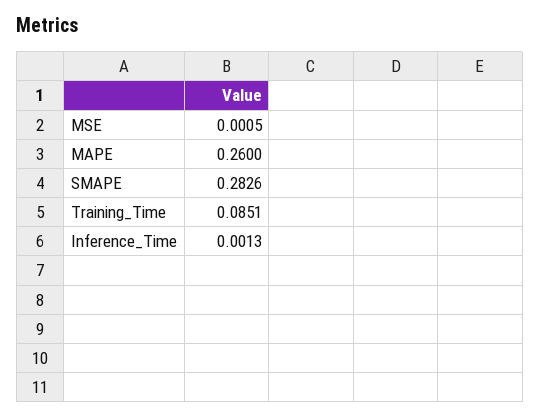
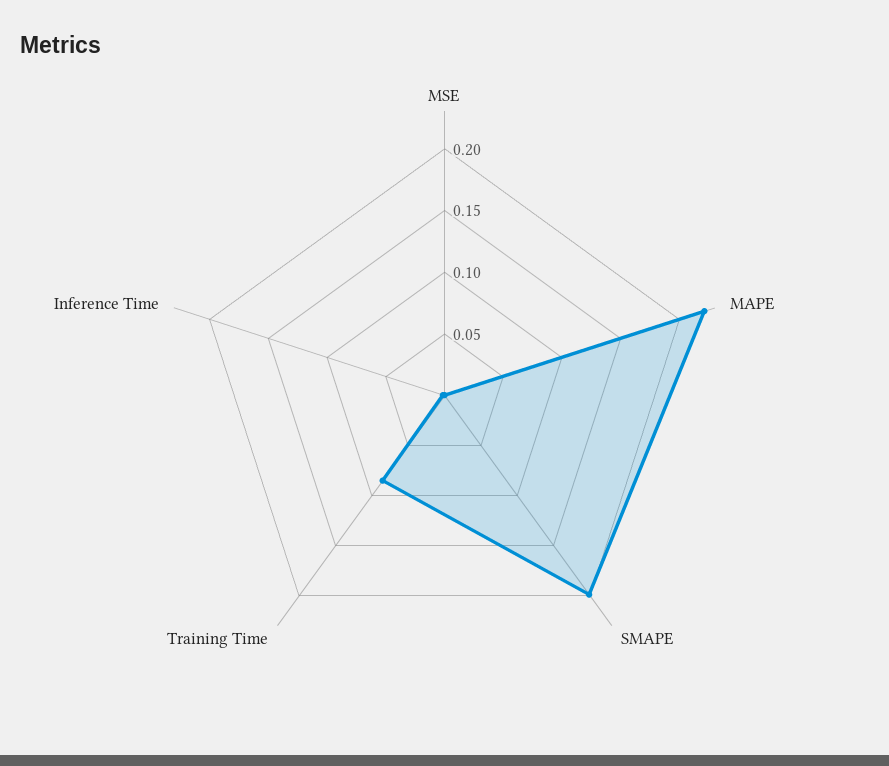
MAPE: 0.26 -> 0.22
SMAPE: 0.2826 -> 0.2

